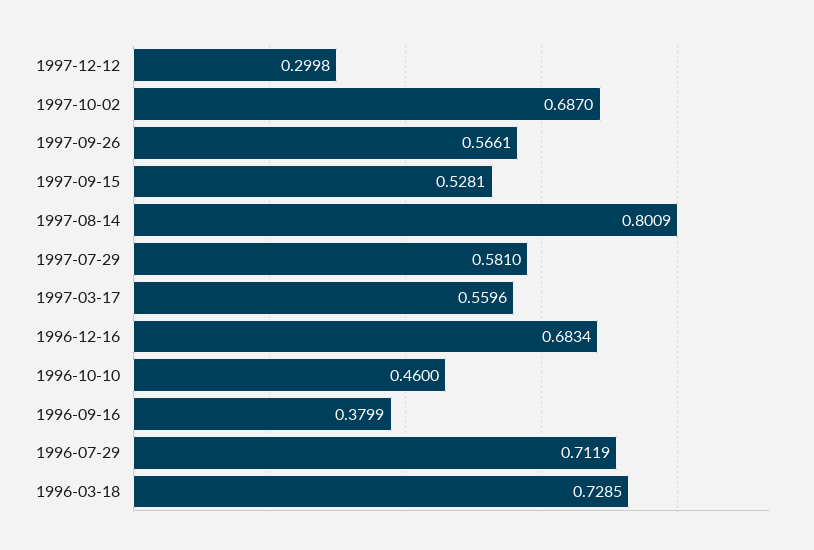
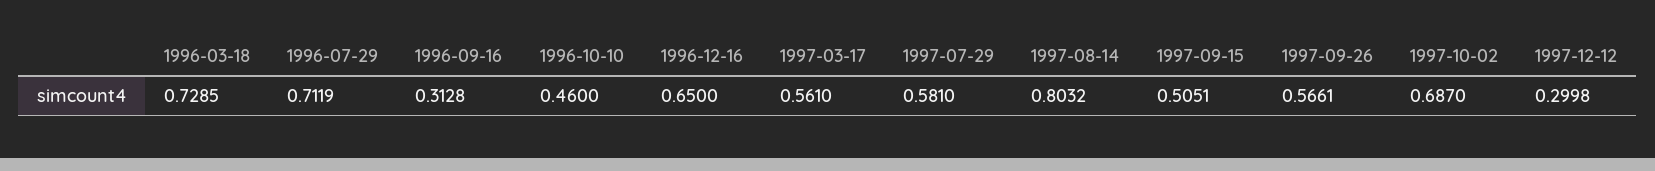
1997-09-15: 0.5281 -> 0.5051
1997-08-14: 0.8009 -> 0.8032
1997-03-17: 0.5596 -> 0.561
1996-12-16: 0.6834 -> 0.65
1996-09-16: 0.3799 -> 0.3128

